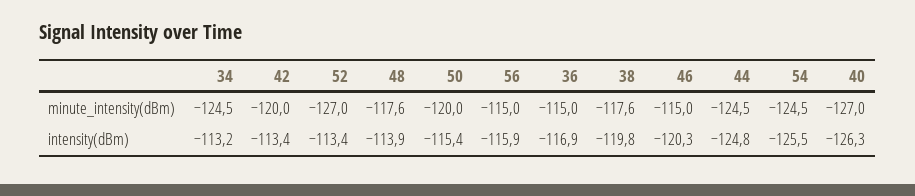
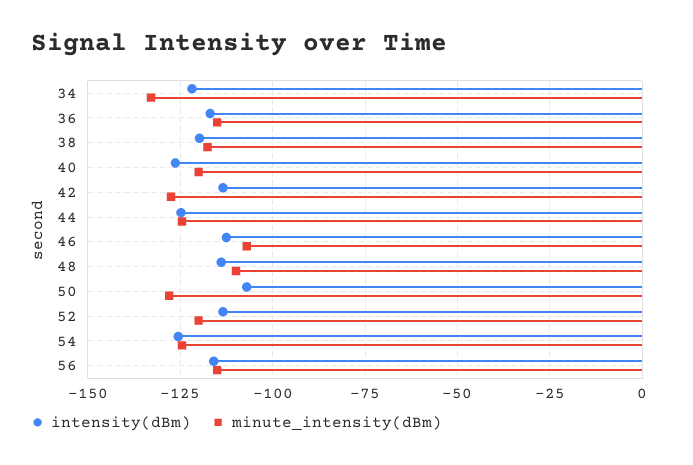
minute_intensity(dBm), 34: -124.5 -> -132.5
minute_intensity(dBm), 42: -120 -> -127.5
minute_intensity(dBm), 52: -127 -> -120
minute_intensity(dBm), 48: -117.6 -> -110
minute_intensity(dBm), 50: -120 -> -127.5
minute_intensity(dBm), 46: -115 -> -107.5
minute_intensity(dBm), 40: -127 -> -120
intensity(dBm), 34: -113.2 -> -122.5
intensity(dBm), 50: -115.4 -> -107.5
intensity(dBm), 46: -120.3 -> -112.5

